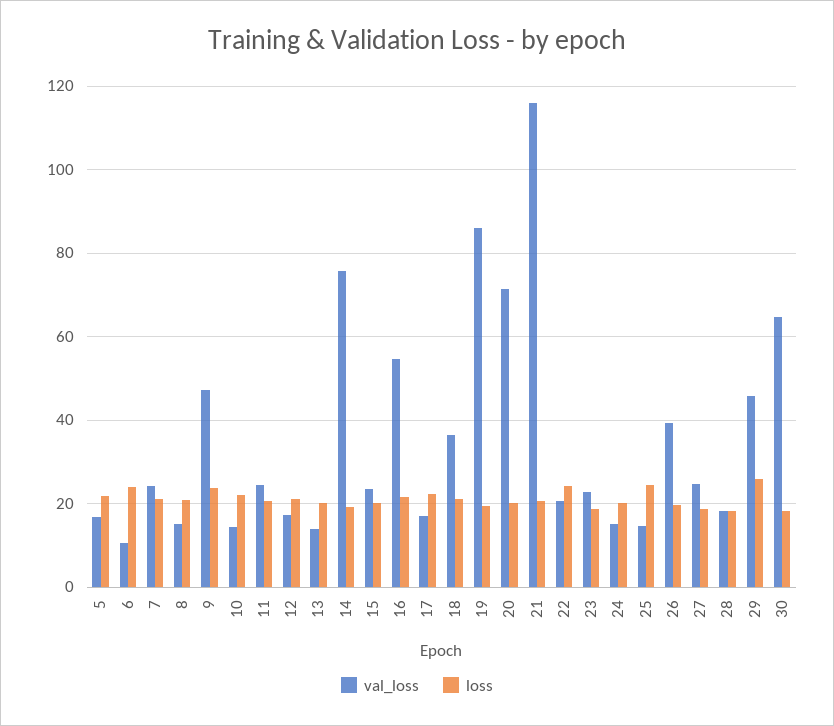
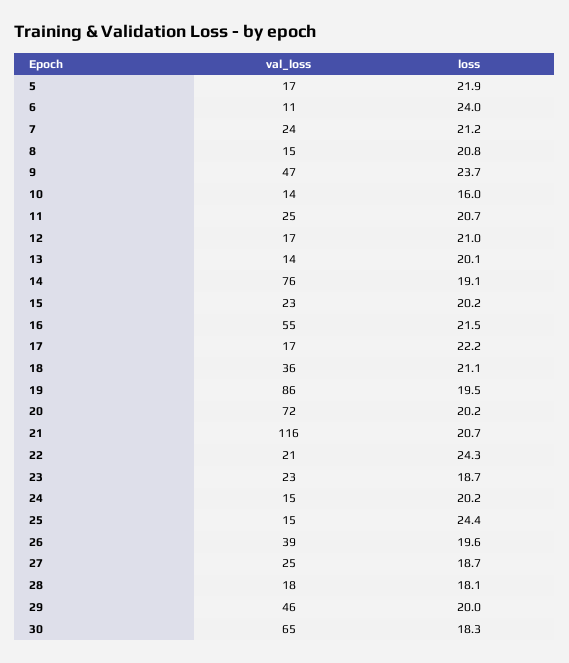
loss, 10: 22 -> 16
loss, 29: 26 -> 20

